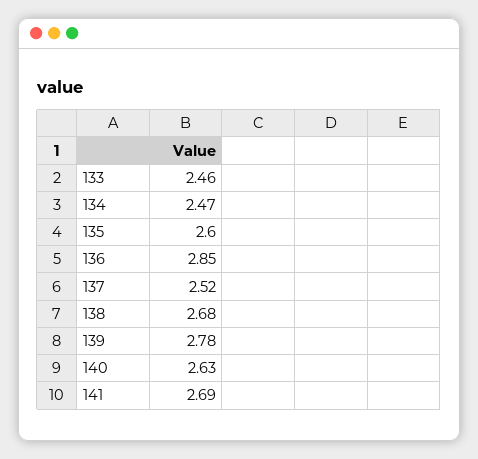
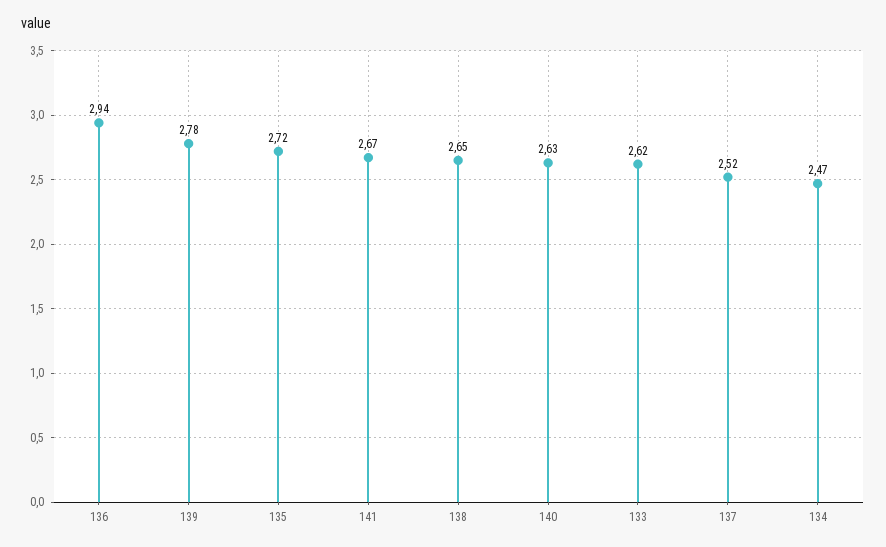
133: 2.46 -> 2.62
135: 2.6 -> 2.72
136: 2.85 -> 2.94
138: 2.68 -> 2.65
141: 2.69 -> 2.67

